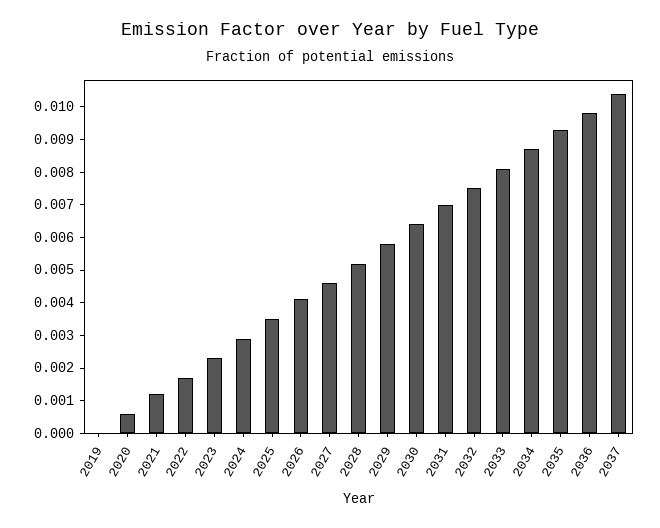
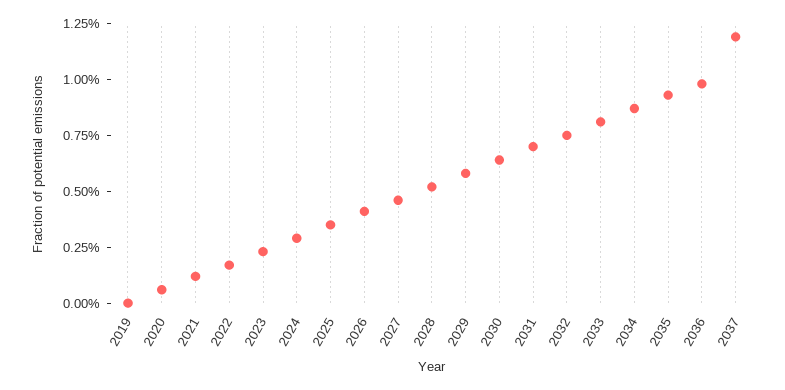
2037: 0.0105 -> 0.012

